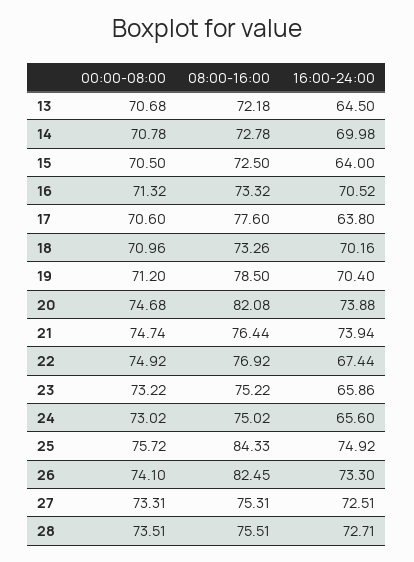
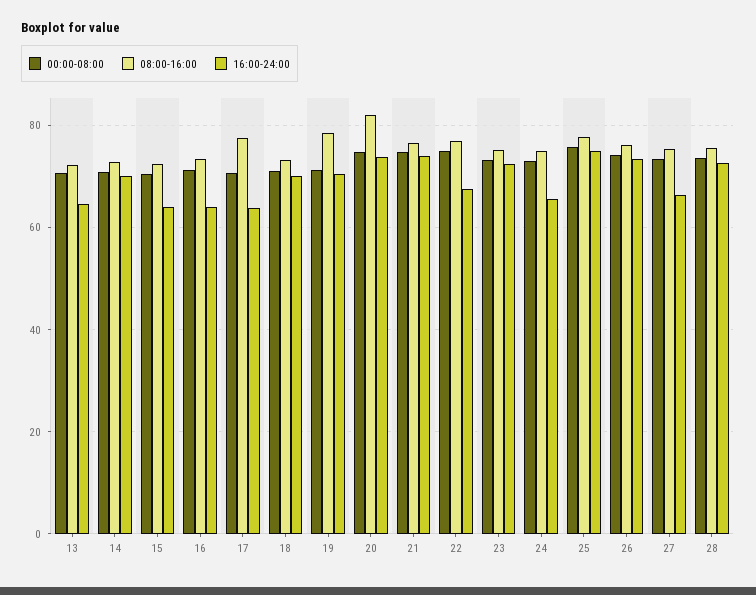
16:00-24:00, 16: 70.52 -> 64
16:00-24:00, 23: 65.86 -> 72
08:00-16:00, 25: 84.33 -> 78
08:00-16:00, 26: 82.45 -> 76
16:00-24:00, 27: 72.51 -> 66

